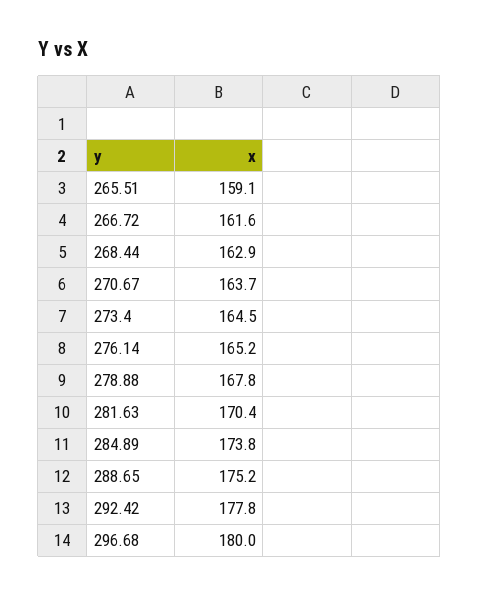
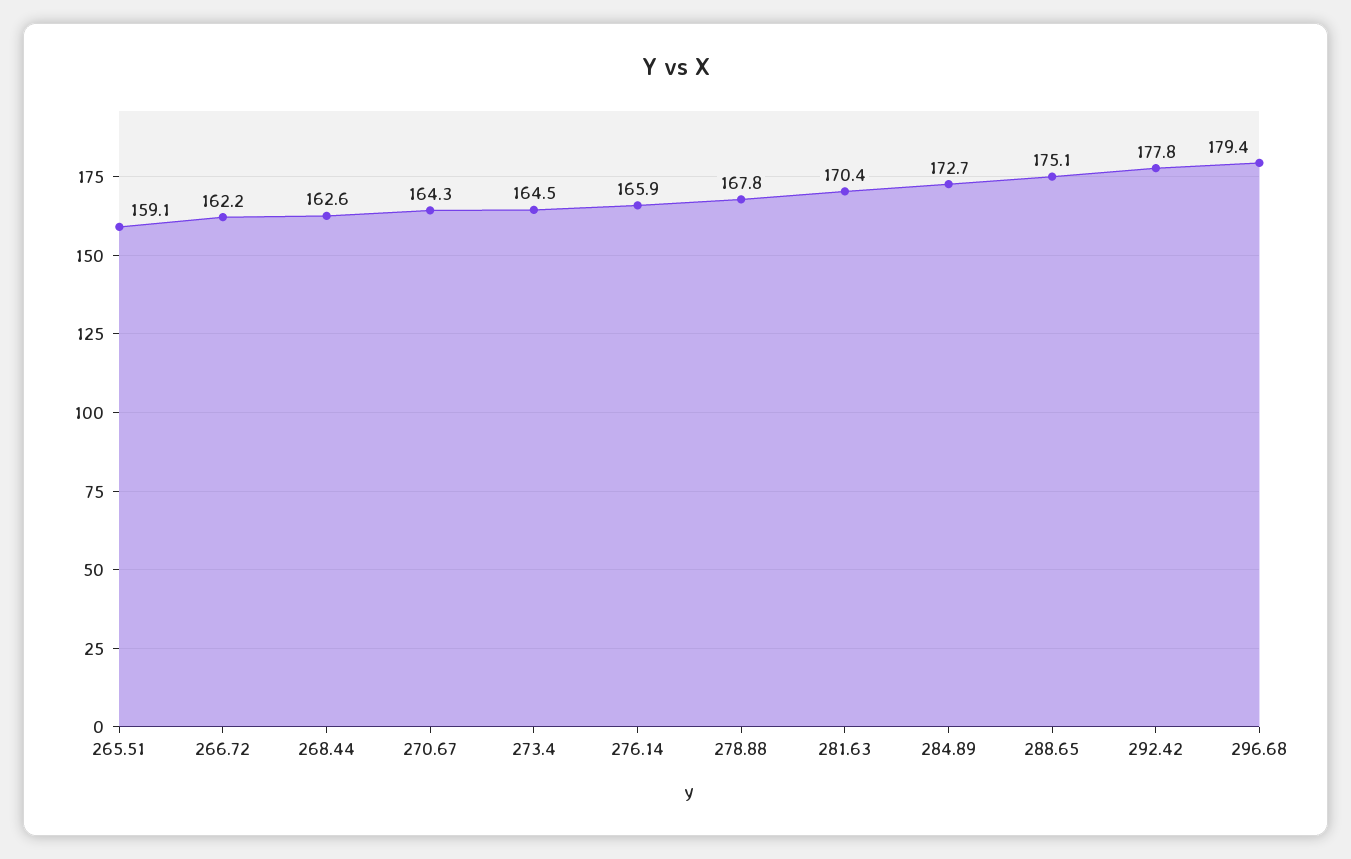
266.72: 161.6 -> 162.2
268.44: 162.9 -> 162.6
270.67: 163.7 -> 164.3
276.14: 165.2 -> 165.9
284.89: 173.8 -> 172.7
288.65: 175.2 -> 175.1
296.68: 180 -> 179.4

